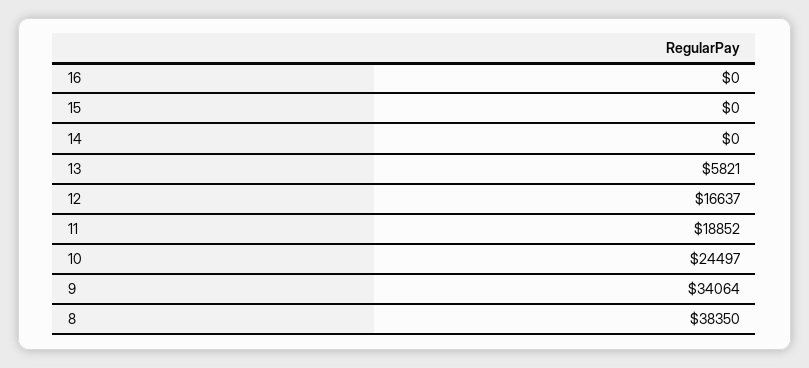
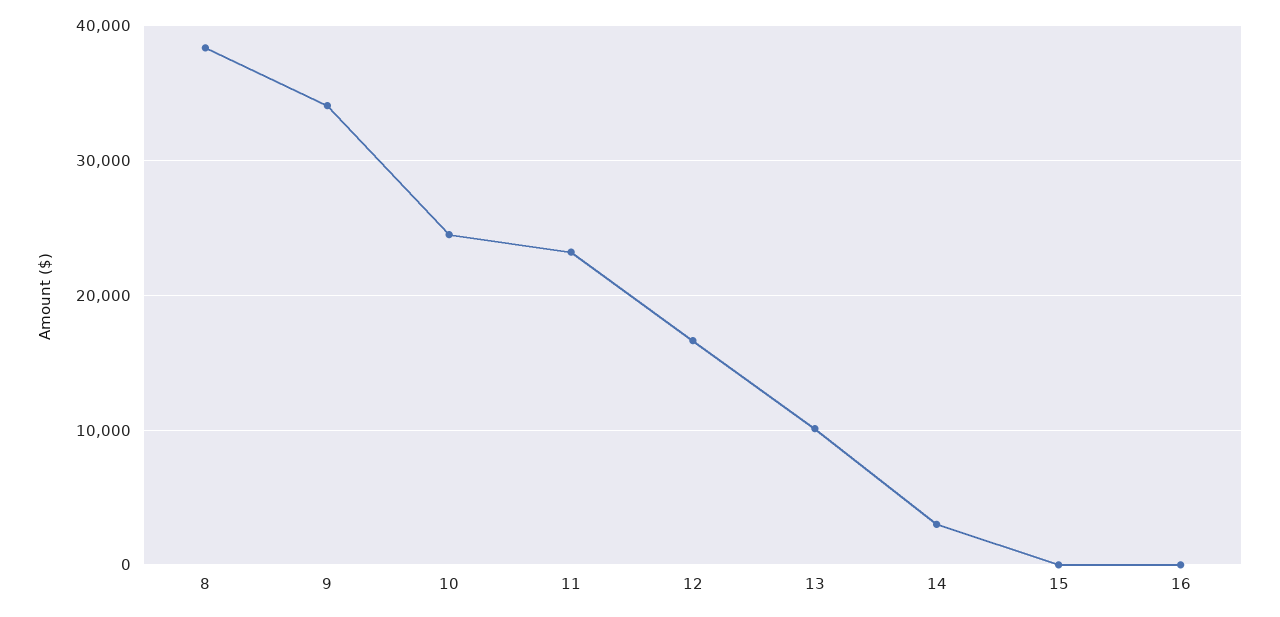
14: 0 -> 3000
13: 5821 -> 10000
11: 18852 -> 23000

